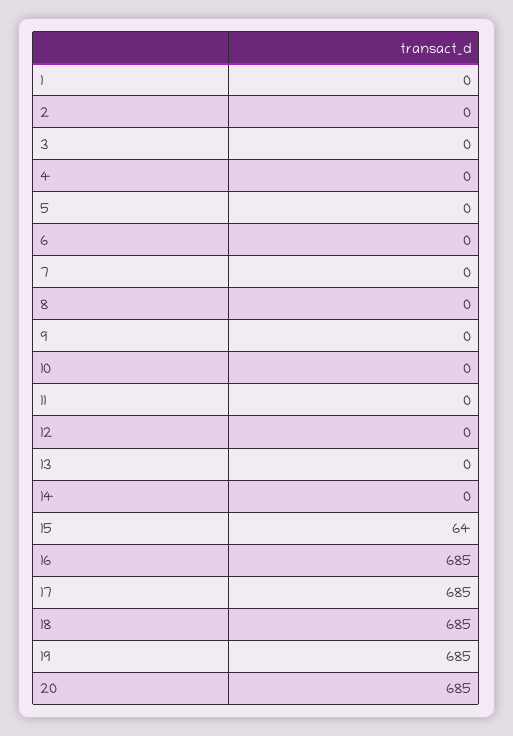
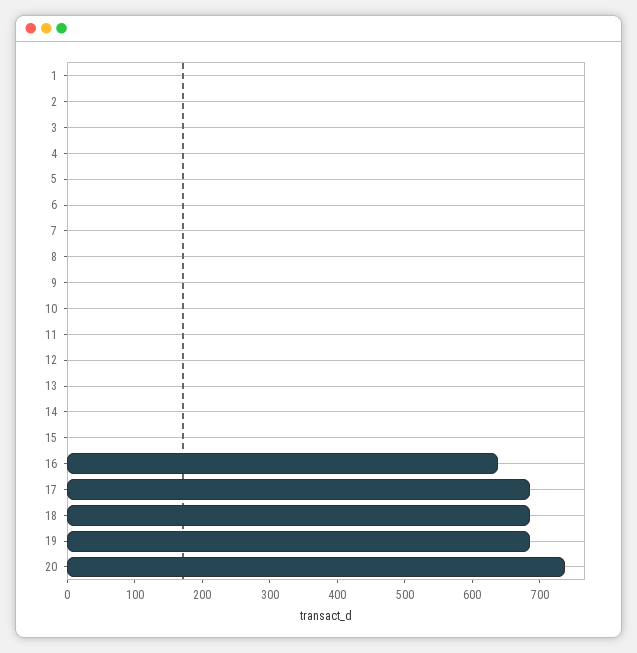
15: 64 -> 0
16: 685 -> 640
20: 685 -> 740

